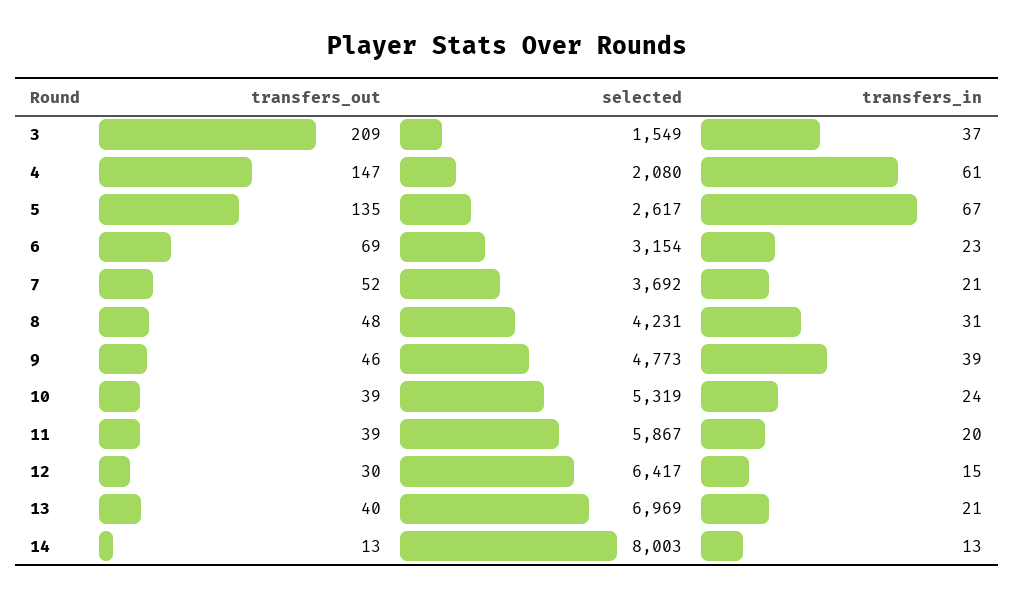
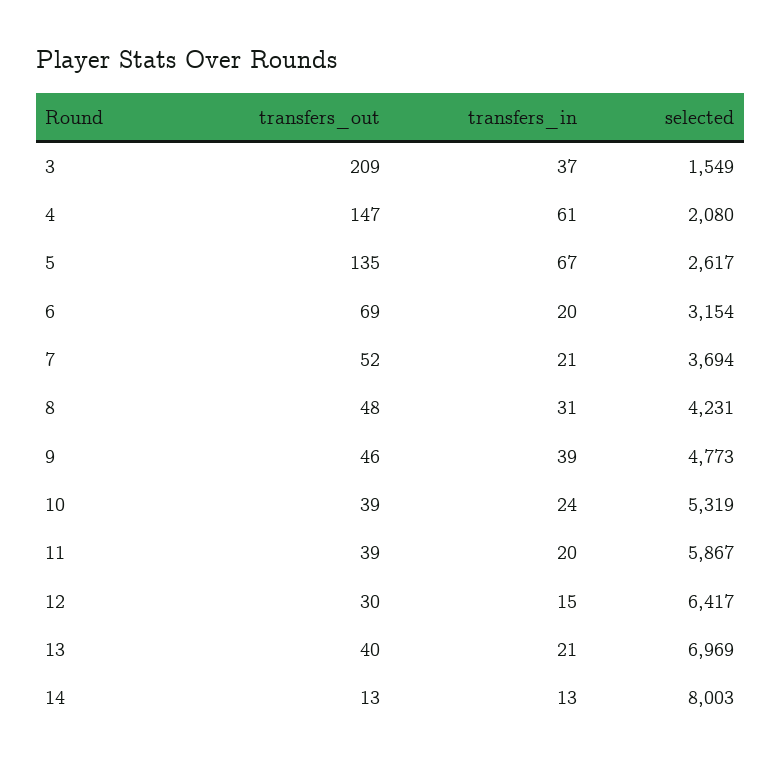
transfers_in, 6: 23 -> 20
selected, 7: 3692 -> 3694

